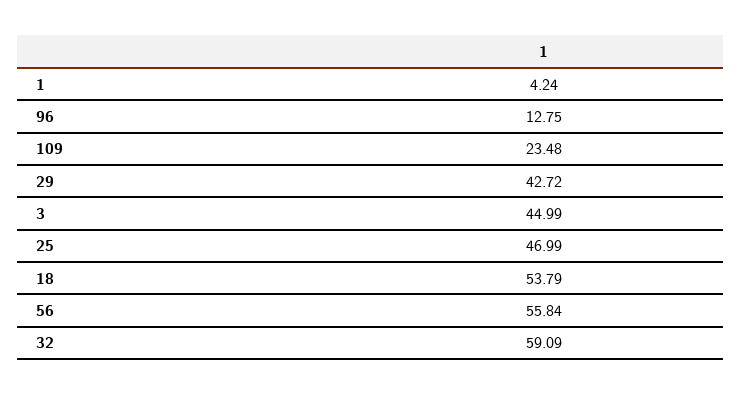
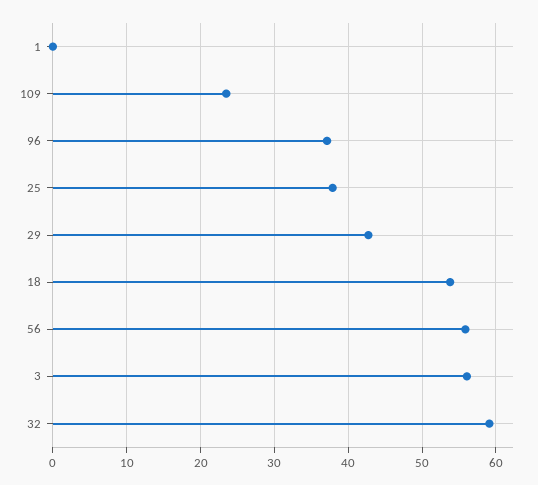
1: 4.24 -> 0
96: 12.75 -> 37
3: 44.99 -> 56
25: 46.99 -> 38

